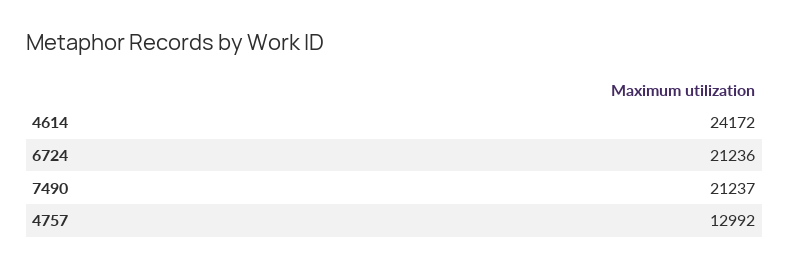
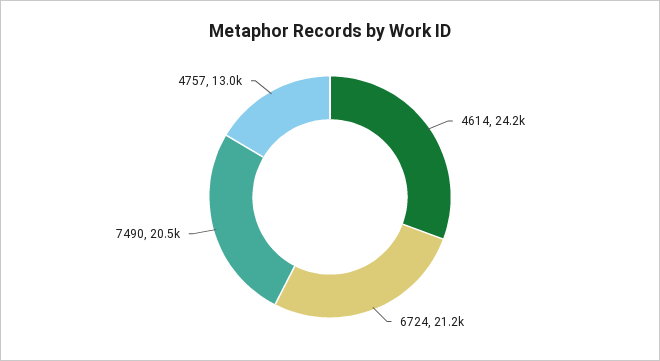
7490: 21237 -> 20500

